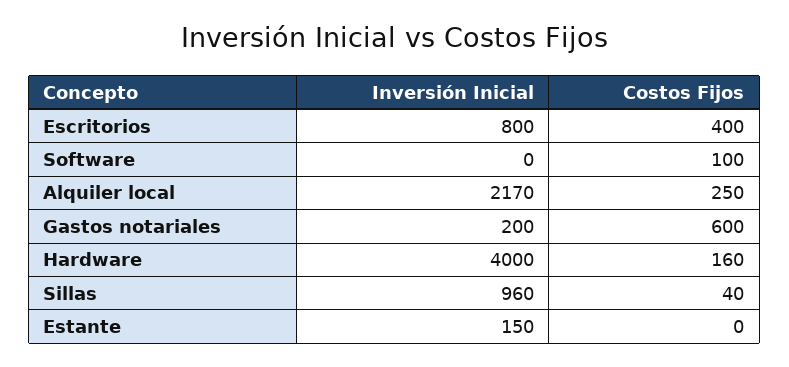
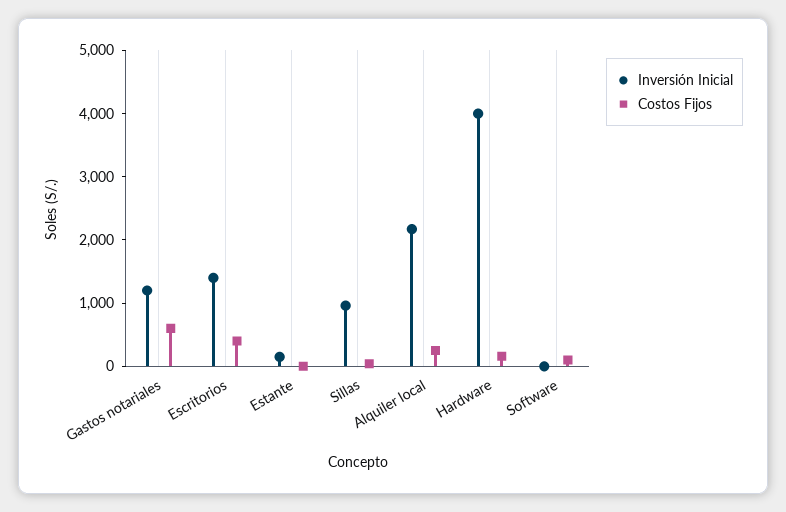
Inversión Inicial, Escritorios: 800 -> 1400
Inversión Inicial, Gastos notariales: 200 -> 1200

